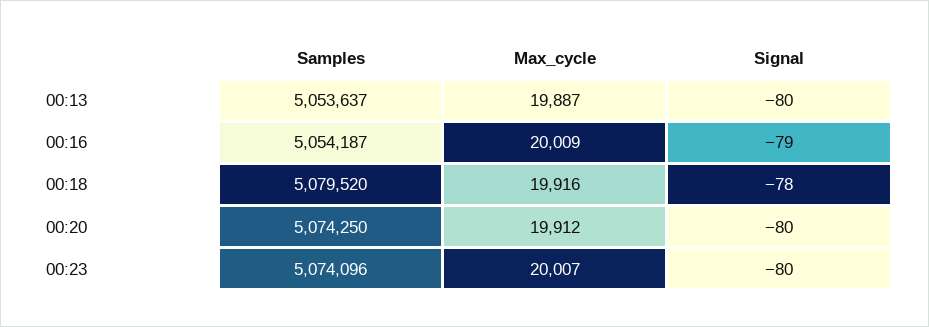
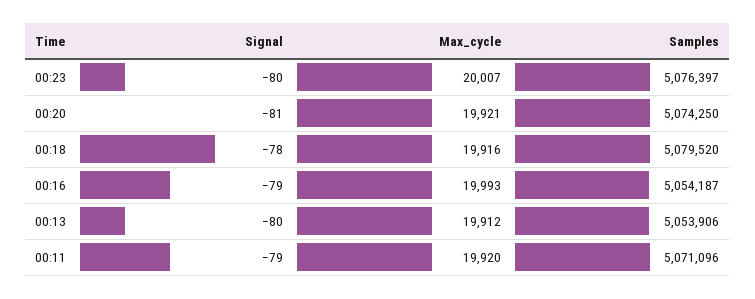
Samples, 00:13: 5053637 -> 5053906
Max_cycle, 00:13: 19887 -> 19912
Max_cycle, 00:16: 20009 -> 19993
Max_cycle, 00:20: 19912 -> 19921
Signal, 00:20: -80 -> -81
Samples, 00:23: 5074096 -> 5076397
Signal, 00:11: none -> -79
Max_cycle, 00:11: none -> 19920
Samples, 00:11: none -> 5071096

